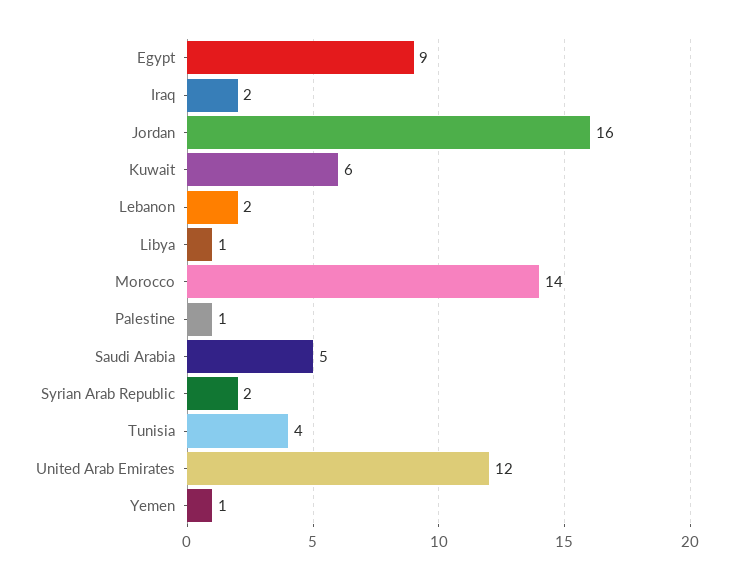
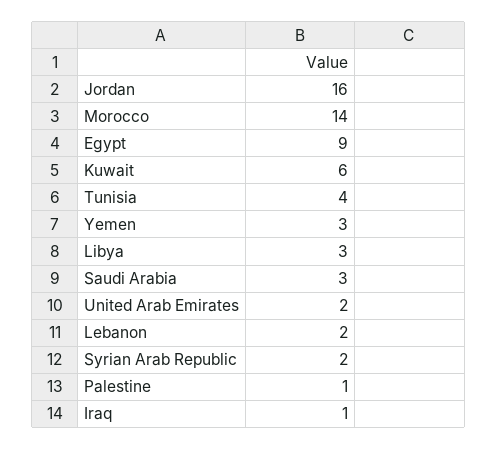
Iraq: 2 -> 1
Libya: 1 -> 3
Saudi Arabia: 5 -> 3
United Arab Emirates: 12 -> 2
Yemen: 1 -> 3

